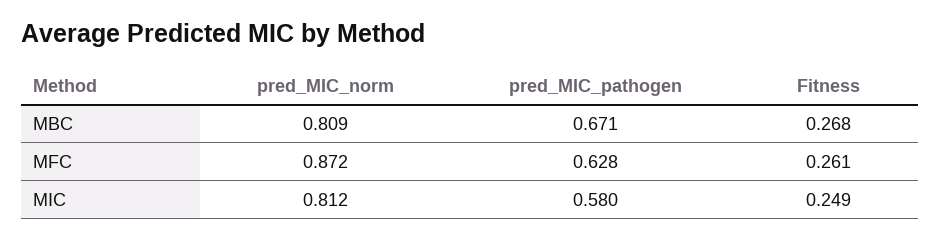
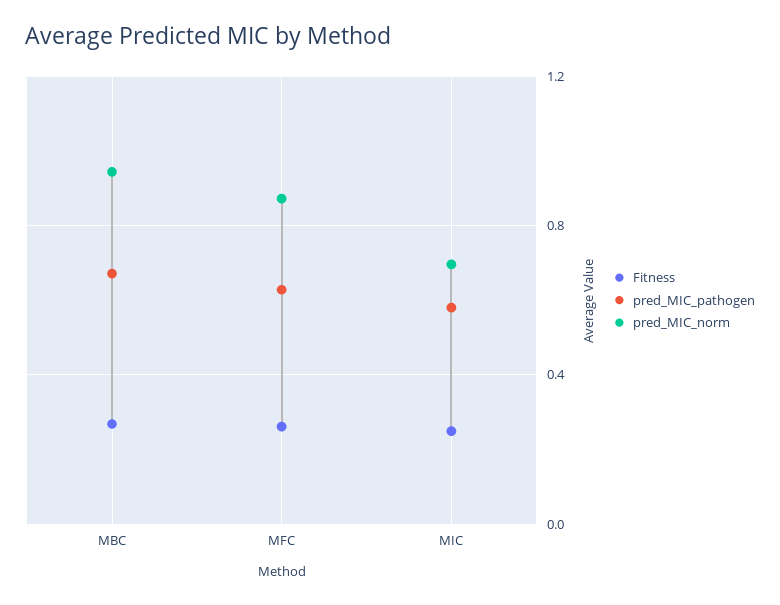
pred_MIC_norm, MBC: 0.809 -> 0.95
pred_MIC_norm, MIC: 0.812 -> 0.7

